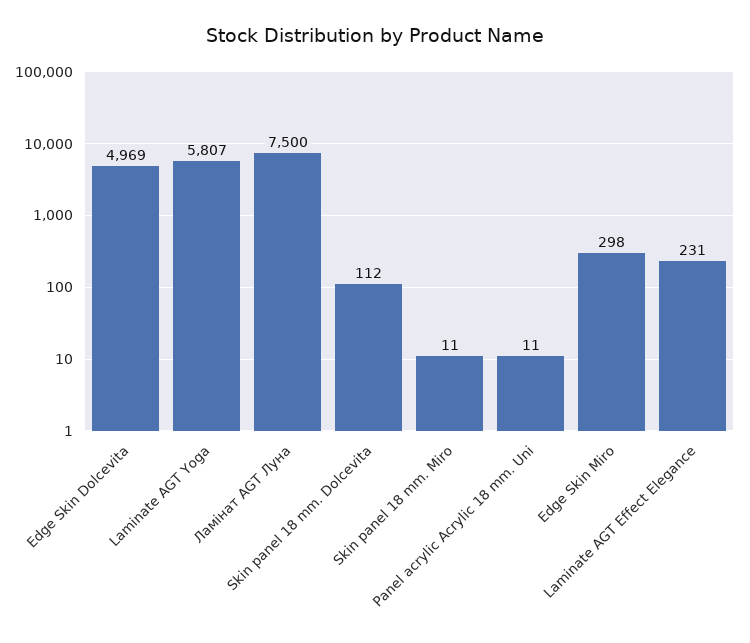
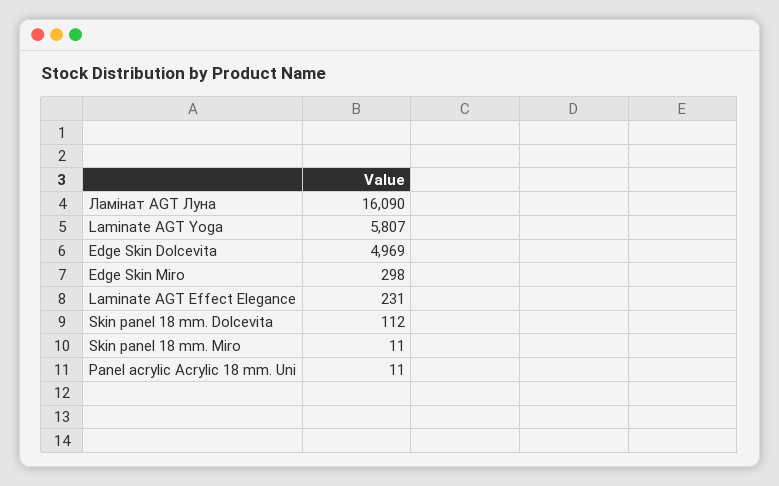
Ламінат AGT Луна: 7500 -> 16090

